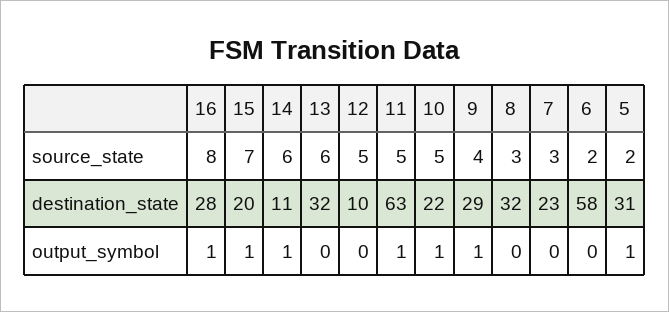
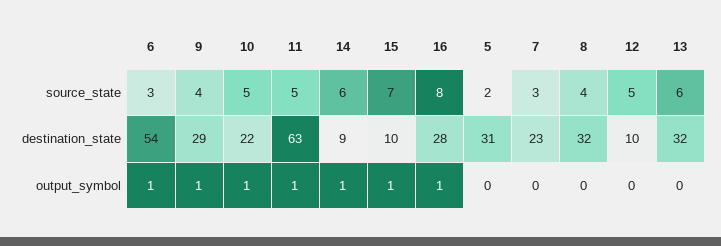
8, source_state: 3 -> 4
6, source_state: 2 -> 3
15, destination_state: 20 -> 10
14, destination_state: 11 -> 9
6, destination_state: 58 -> 54
6, output_symbol: 0 -> 1
5, output_symbol: 1 -> 0

